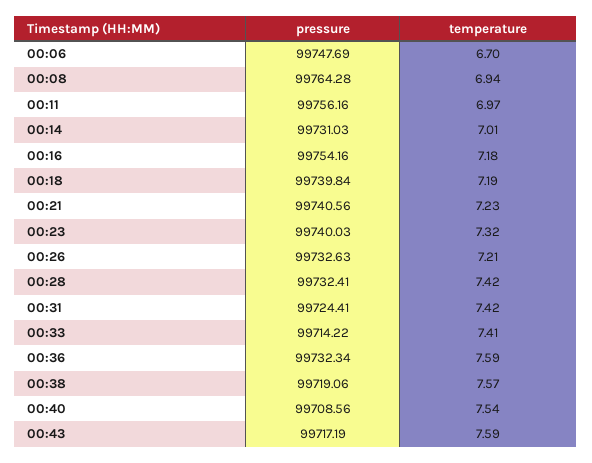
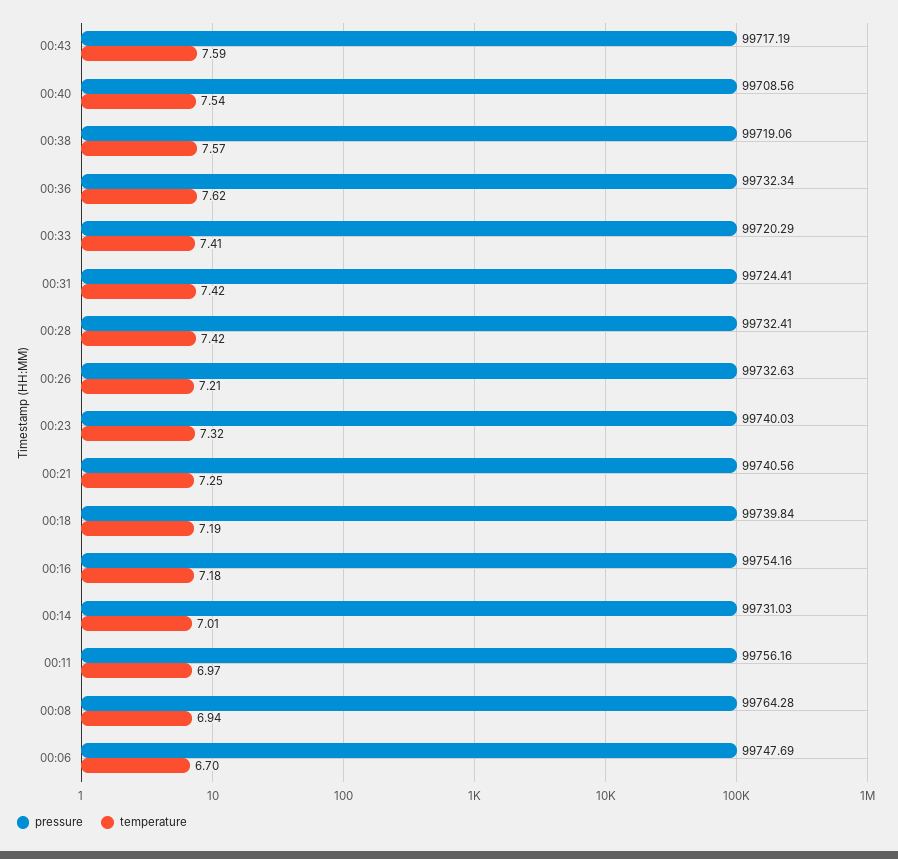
temperature, 00:21: 7.23 -> 7.25
pressure, 00:33: 99714.22 -> 99720.29
temperature, 00:36: 7.59 -> 7.62

